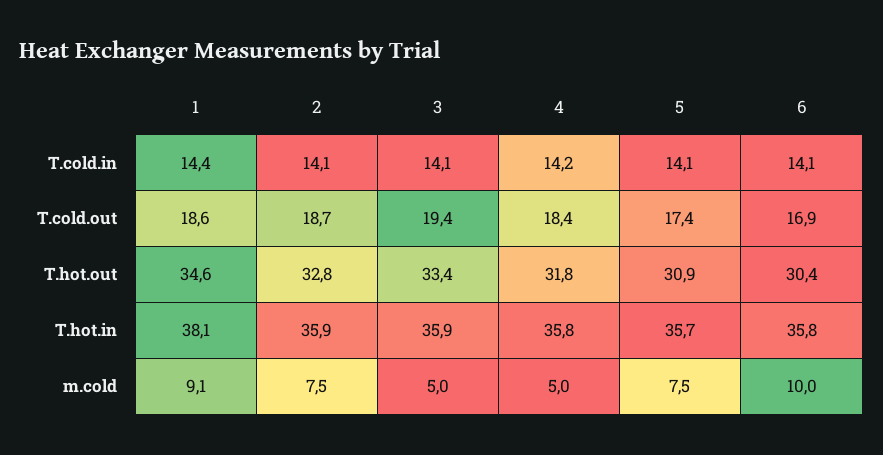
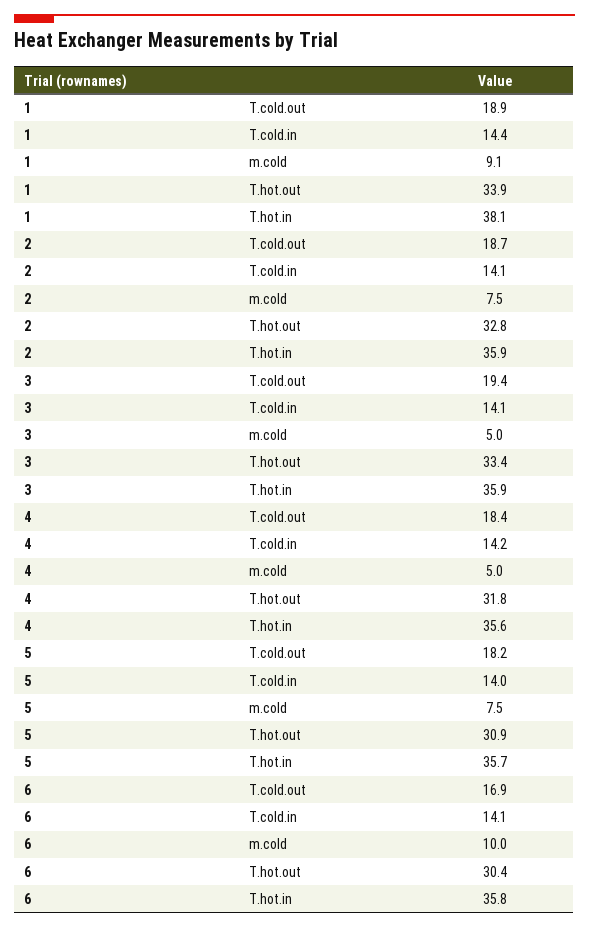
5, T.cold.in: 14.1 -> 14
1, T.cold.out: 18.6 -> 18.9
5, T.cold.out: 17.4 -> 18.2
1, T.hot.out: 34.6 -> 33.9
4, T.hot.in: 35.8 -> 35.6

